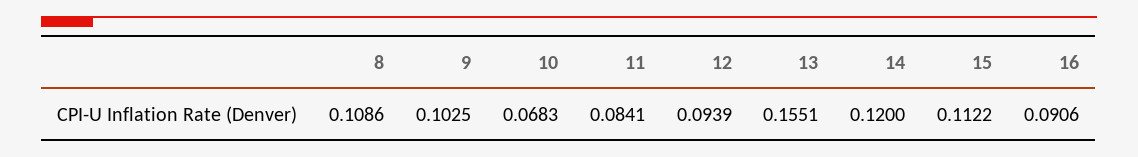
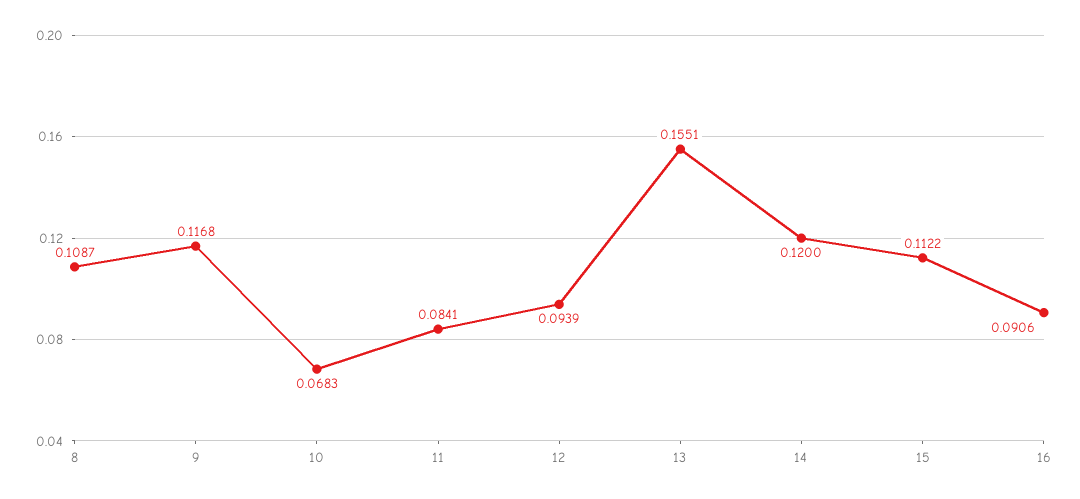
8: 0.1086 -> 0.1087
9: 0.1025 -> 0.1168

